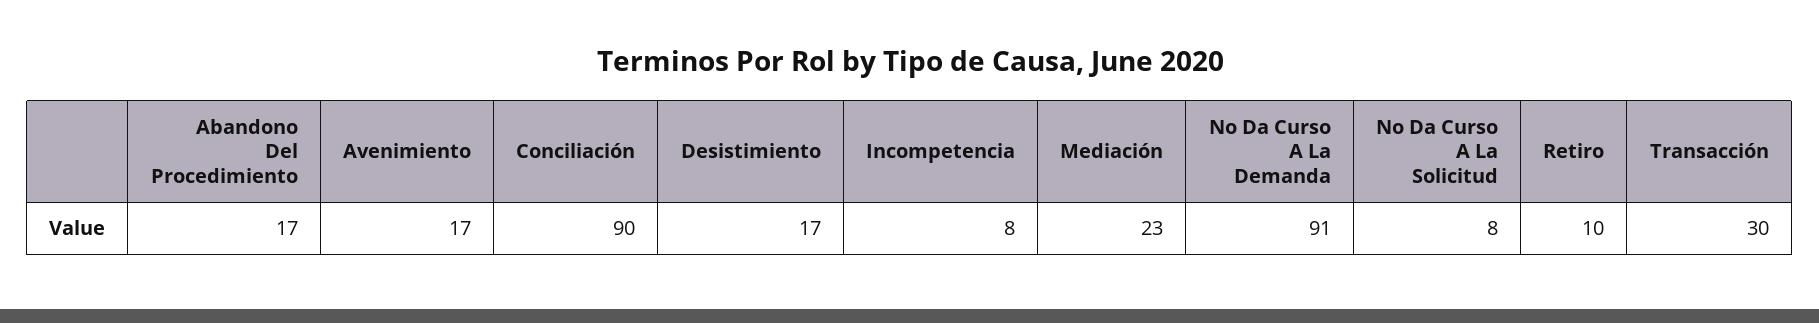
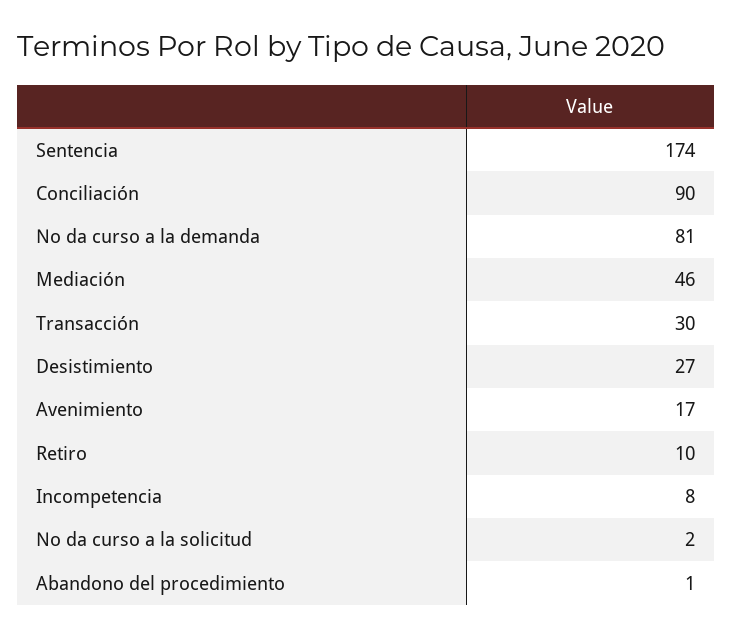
Abandono Del Procedimiento: 17 -> 1
Desistimiento: 17 -> 27
Mediación: 23 -> 46
No Da Curso A La Demanda: 91 -> 81
No Da Curso A La Solicitud: 8 -> 2
Sentencia: none -> 174

